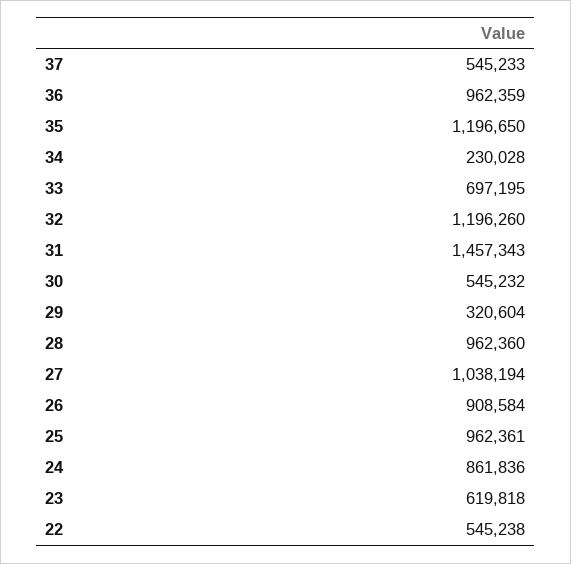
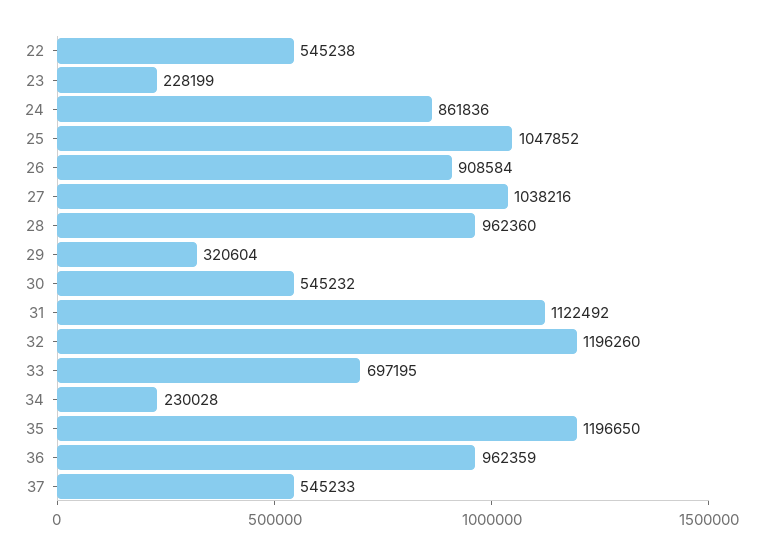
31: 1457343 -> 1122492
27: 1038194 -> 1038216
25: 962361 -> 1047852
23: 619818 -> 228199

